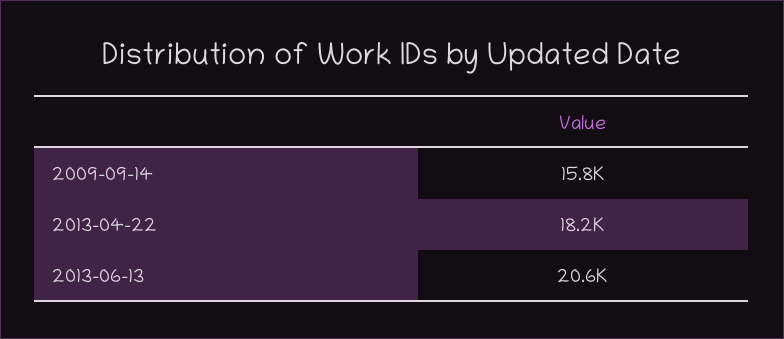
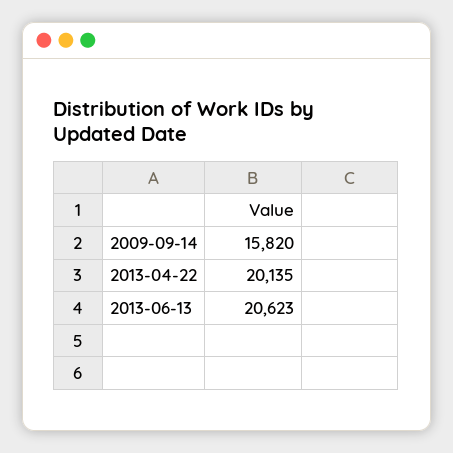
2013-04-22: 18200 -> 20135

